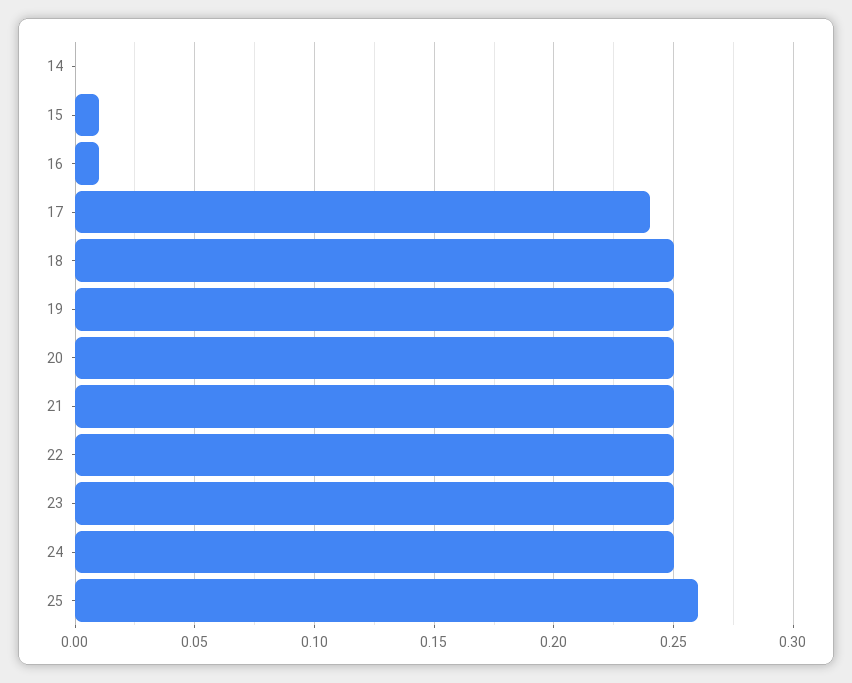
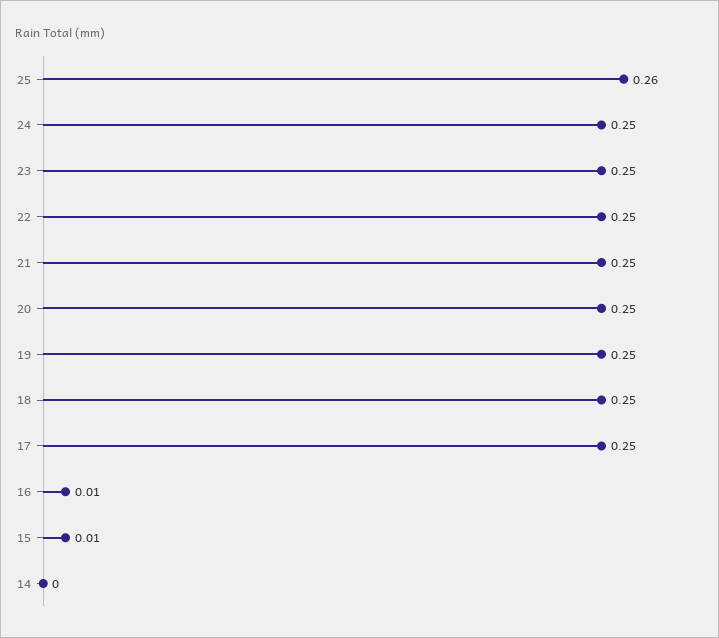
17: 0.24 -> 0.25

